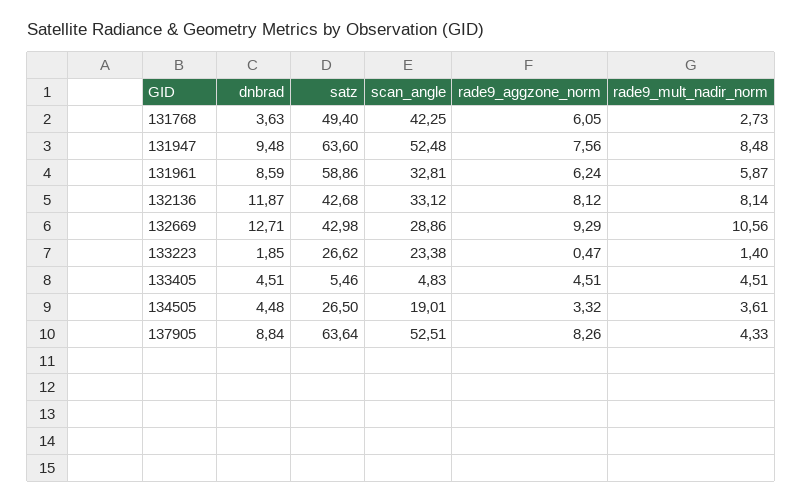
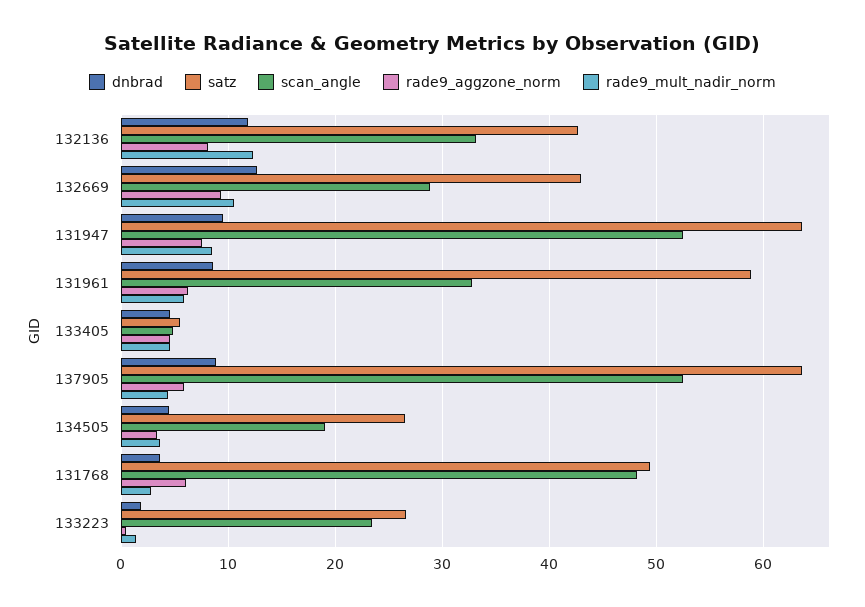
scan_angle, 131768: 42.25 -> 48
rade9_mult_nadir_norm, 132136: 8.14 -> 12
rade9_aggzone_norm, 137905: 8.26 -> 6

